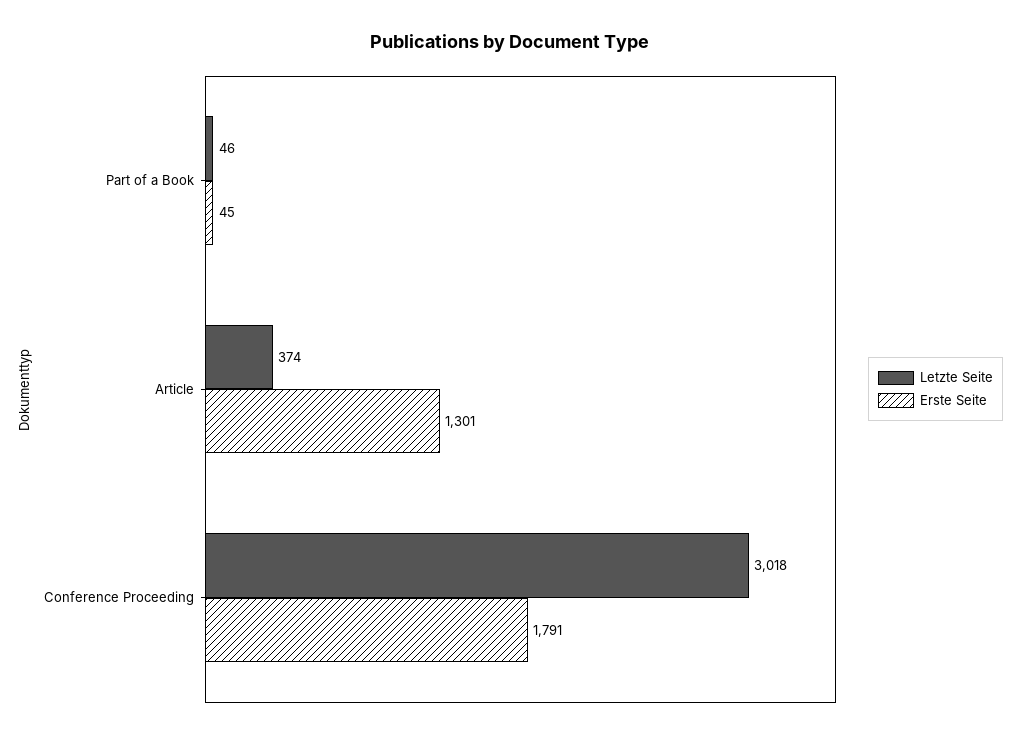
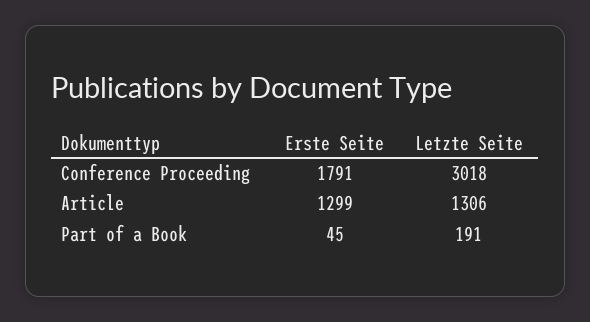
Letzte Seite, Part of a Book: 46 -> 191
Letzte Seite, Article: 374 -> 1306
Erste Seite, Article: 1301 -> 1299

